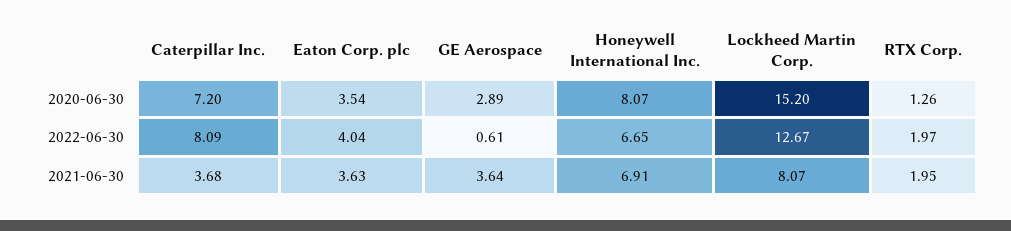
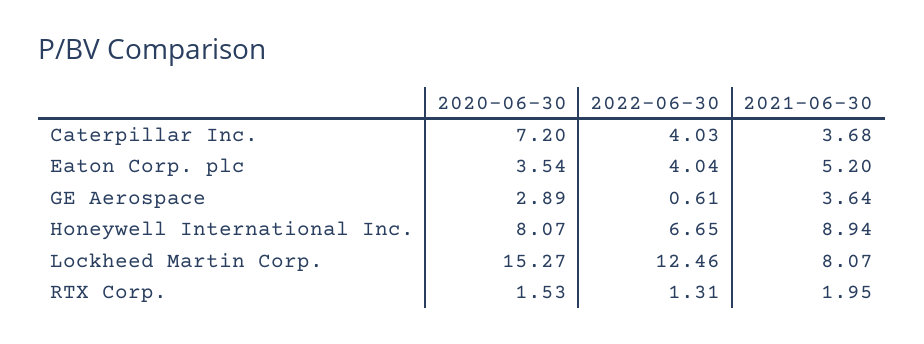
Lockheed Martin Corp., 2020-06-30: 15.2 -> 15.27
RTX Corp., 2020-06-30: 1.26 -> 1.53
Caterpillar Inc., 2022-06-30: 8.09 -> 4.03
Lockheed Martin Corp., 2022-06-30: 12.67 -> 12.46
RTX Corp., 2022-06-30: 1.97 -> 1.31
Eaton Corp. plc, 2021-06-30: 3.63 -> 5.2
Honeywell International Inc., 2021-06-30: 6.91 -> 8.94

